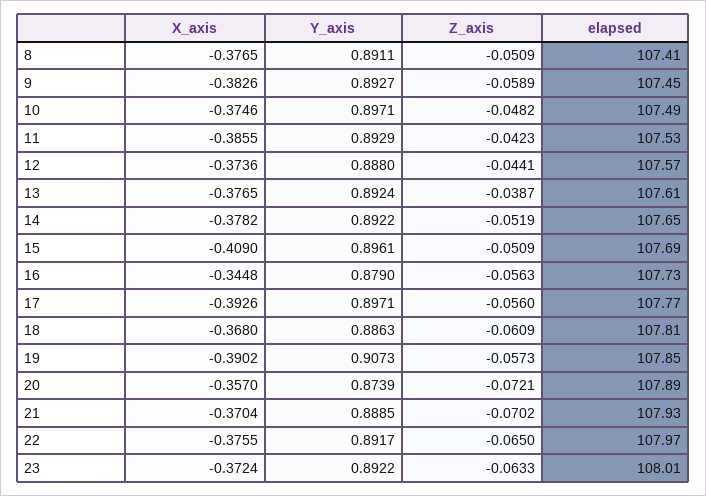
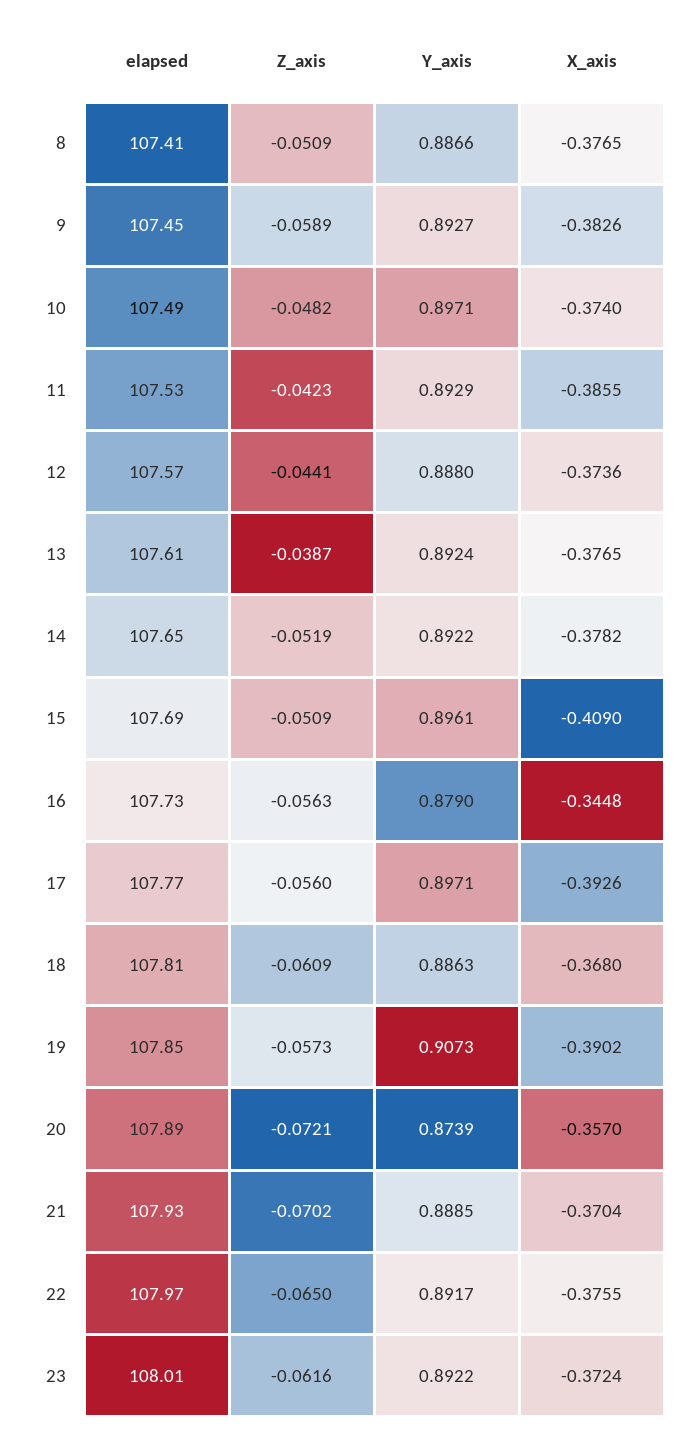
Y_axis, 8: 0.8911 -> 0.8866
X_axis, 10: -0.3746 -> -0.374
Z_axis, 23: -0.0633 -> -0.0616

